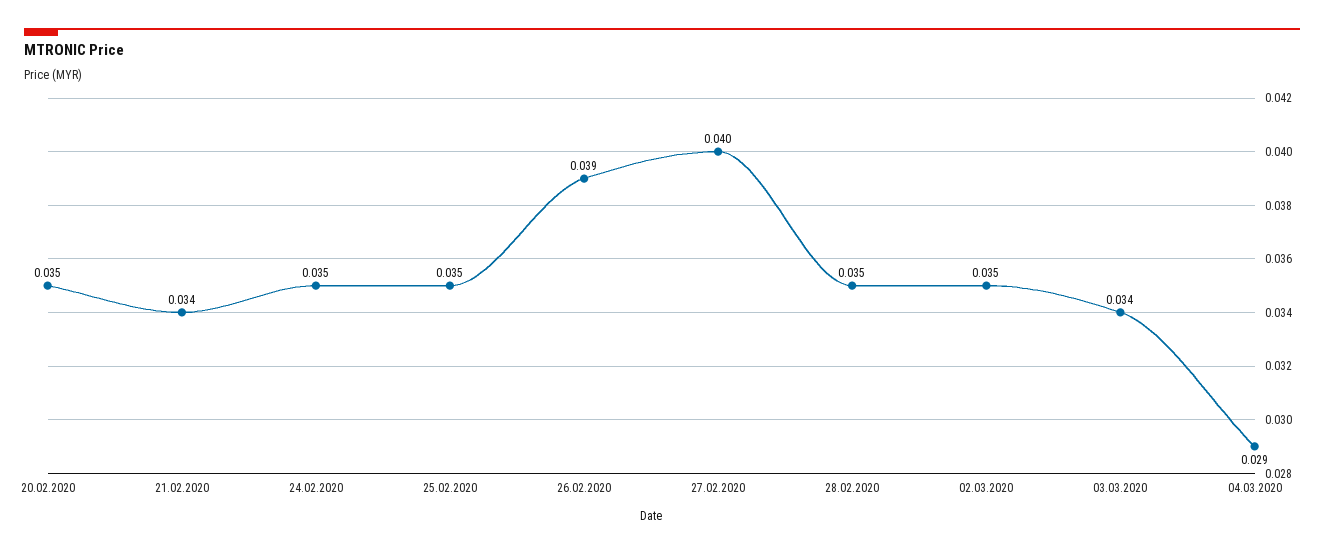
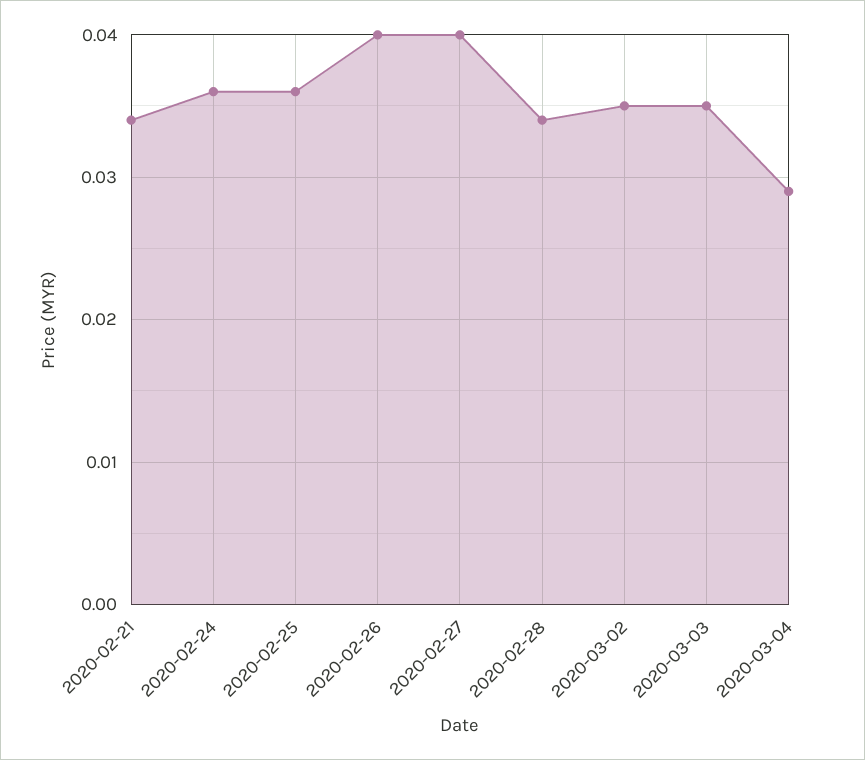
20.02.2020: 0.035 -> none
24.02.2020: 0.035 -> 0.036
25.02.2020: 0.035 -> 0.036
26.02.2020: 0.039 -> 0.04
28.02.2020: 0.035 -> 0.034
03.03.2020: 0.034 -> 0.035

